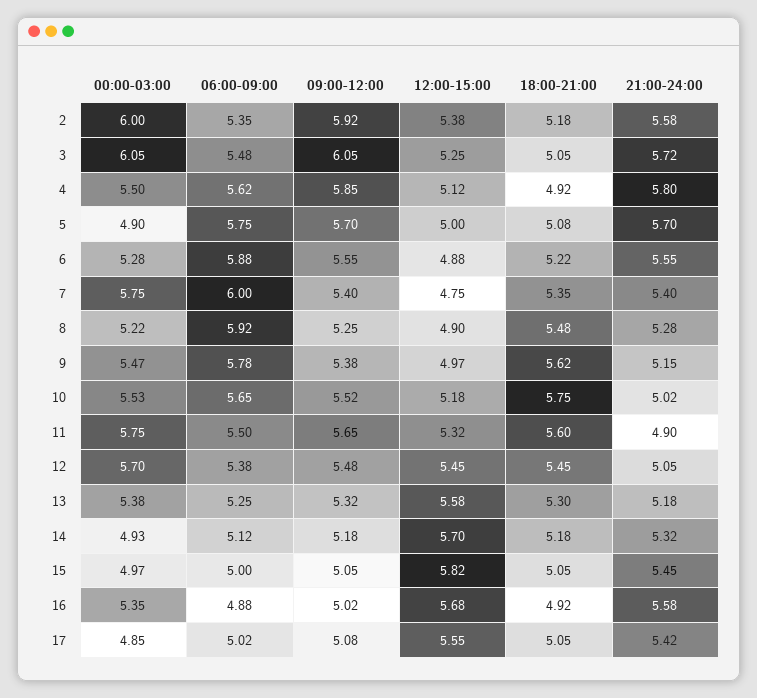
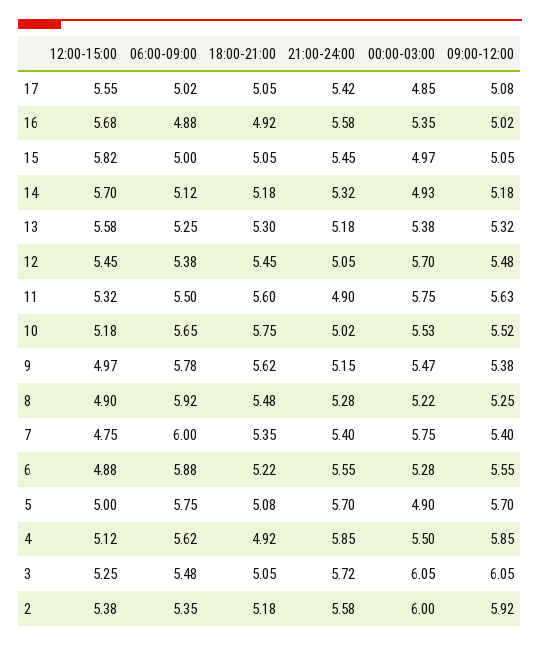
21:00-24:00, 4: 5.8 -> 5.85
09:00-12:00, 11: 5.65 -> 5.63

